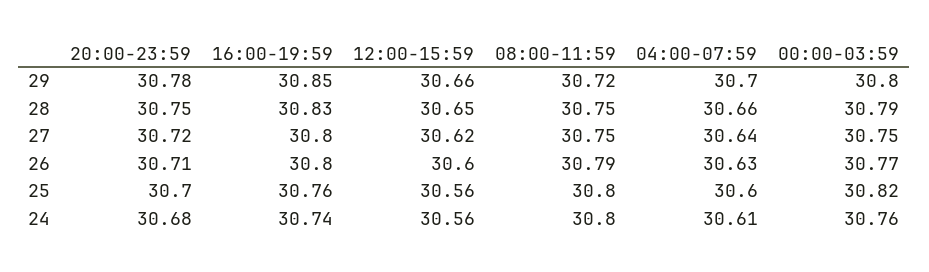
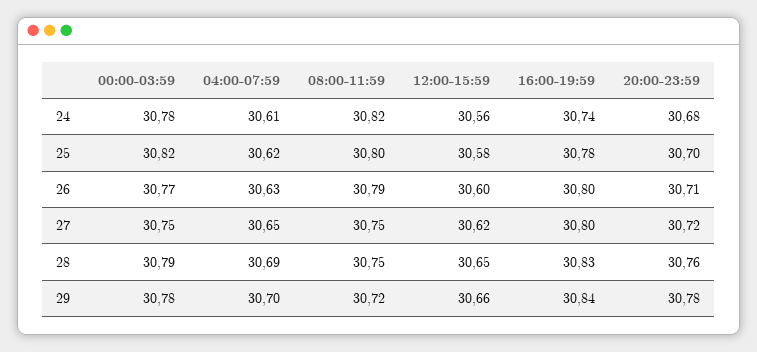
16:00-19:59, 29: 30.85 -> 30.84
00:00-03:59, 29: 30.8 -> 30.78
20:00-23:59, 28: 30.75 -> 30.76
04:00-07:59, 28: 30.66 -> 30.69
04:00-07:59, 27: 30.64 -> 30.65
16:00-19:59, 25: 30.76 -> 30.78
12:00-15:59, 25: 30.56 -> 30.58
04:00-07:59, 25: 30.6 -> 30.62
08:00-11:59, 24: 30.8 -> 30.82
00:00-03:59, 24: 30.76 -> 30.78

